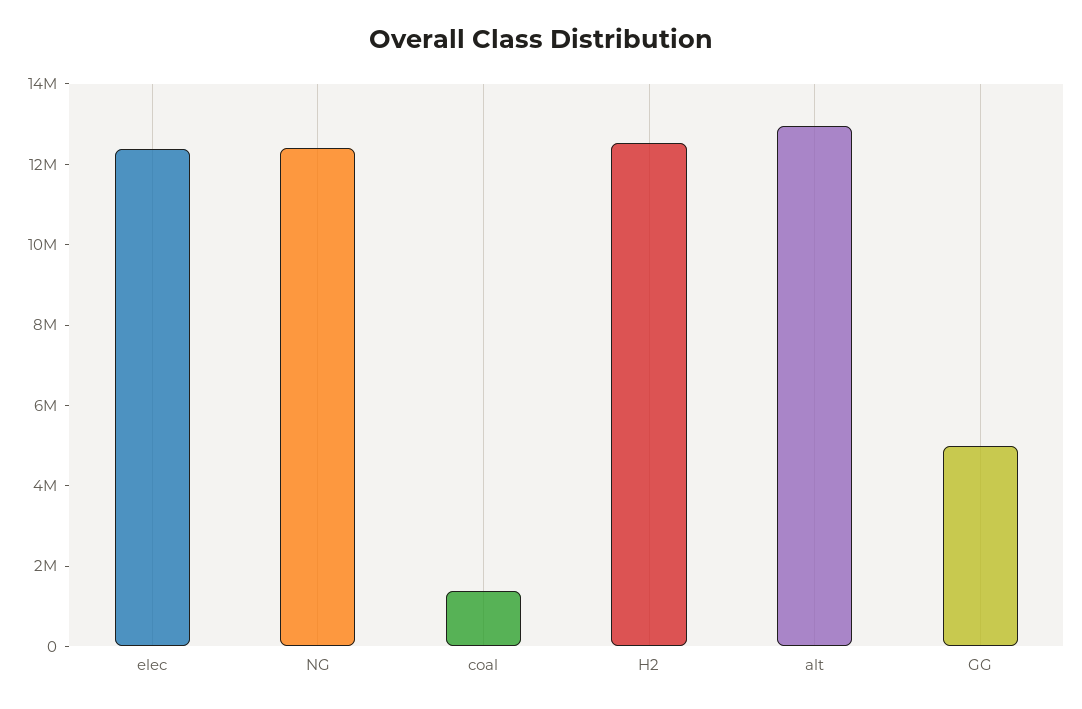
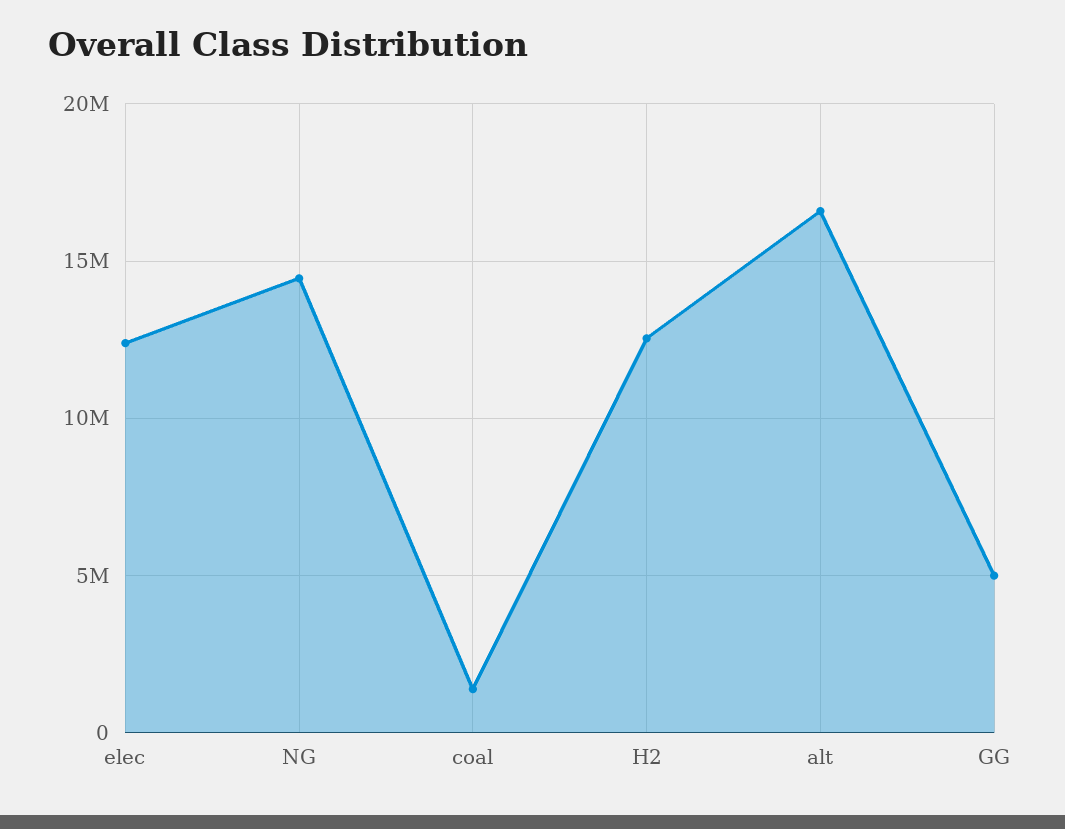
NG: 12500000 -> 14500000
alt: 13000000 -> 16500000

